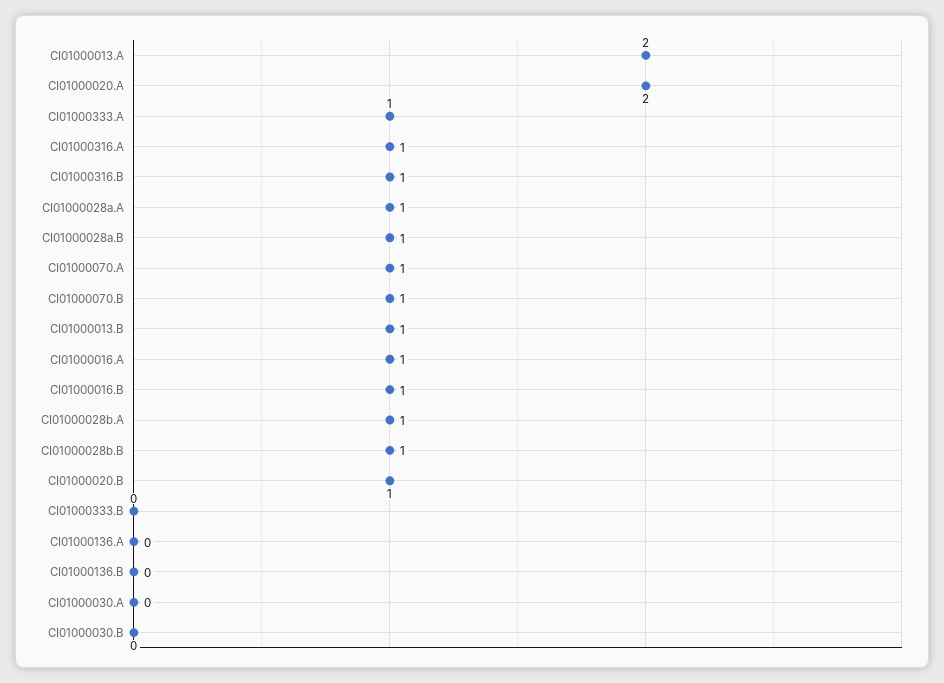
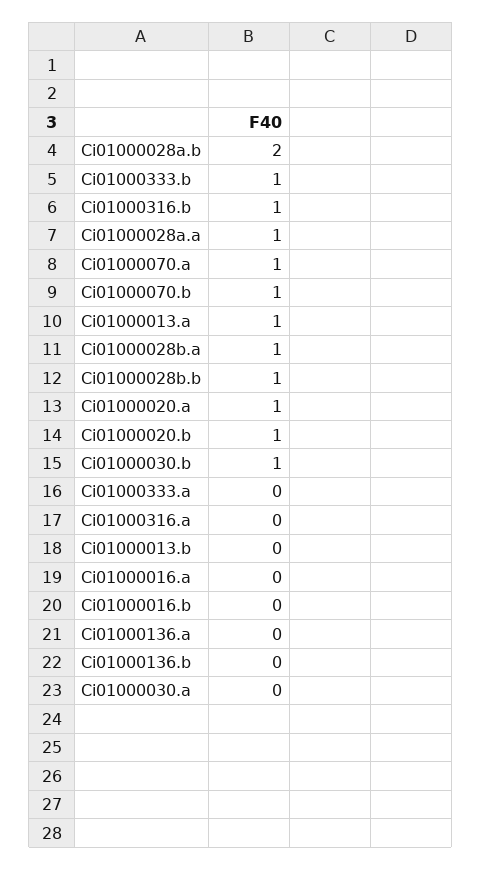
CI01000013.A: 2 -> 1
CI01000020.A: 2 -> 1
CI01000333.A: 1 -> 0
CI01000316.A: 1 -> 0
CI01000028a.B: 1 -> 2
CI01000013.B: 1 -> 0
CI01000016.A: 1 -> 0
CI01000016.B: 1 -> 0
CI01000333.B: 0 -> 1
CI01000030.B: 0 -> 1

